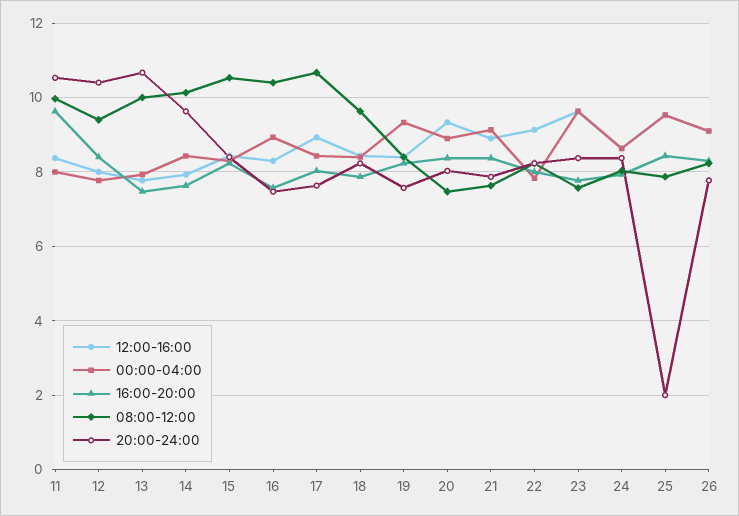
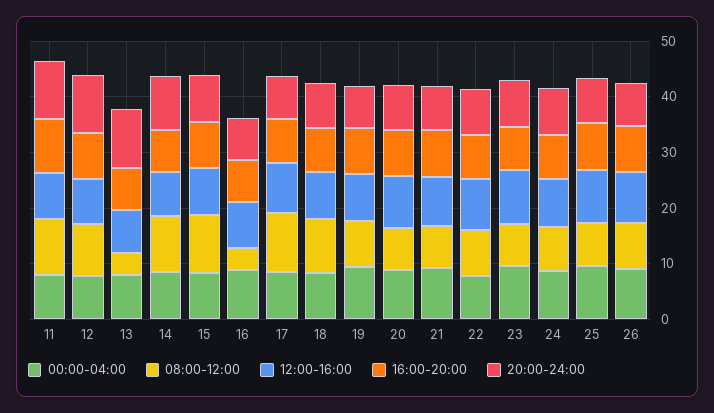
08:00-12:00, 13: 10 -> 4
08:00-12:00, 16: 10.4 -> 4
20:00-24:00, 25: 2 -> 8

